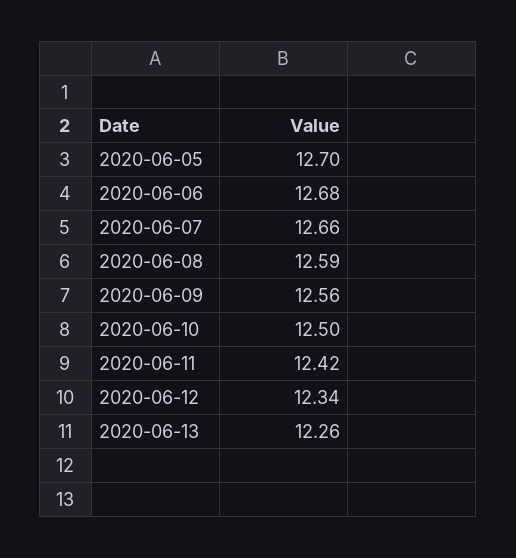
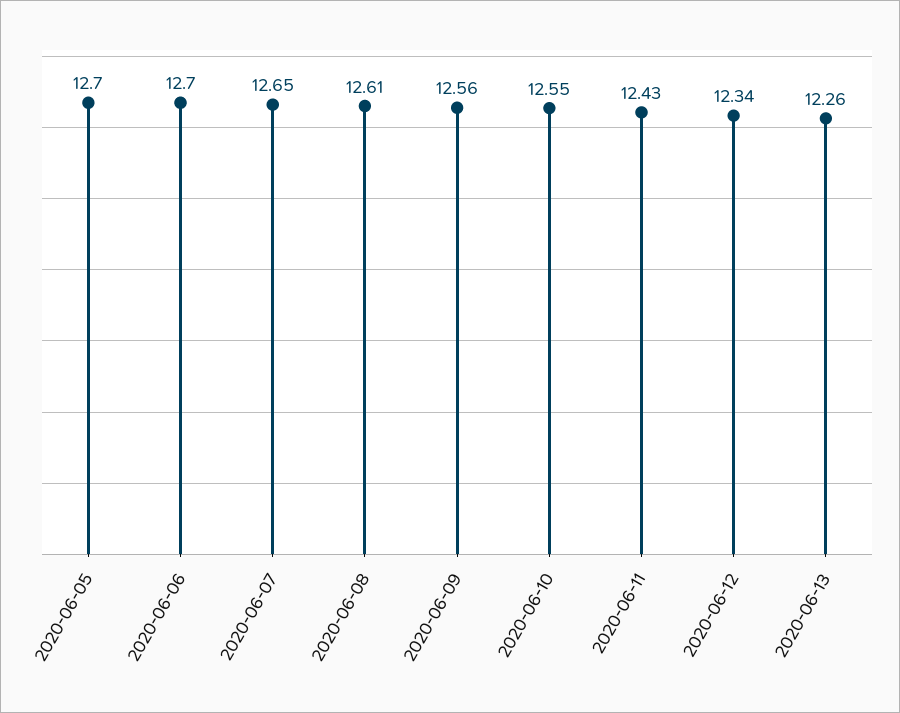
2020-06-06: 12.68 -> 12.7
2020-06-07: 12.66 -> 12.65
2020-06-08: 12.59 -> 12.61
2020-06-10: 12.5 -> 12.55
2020-06-11: 12.42 -> 12.43

